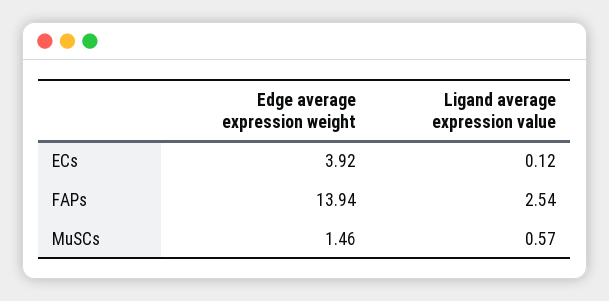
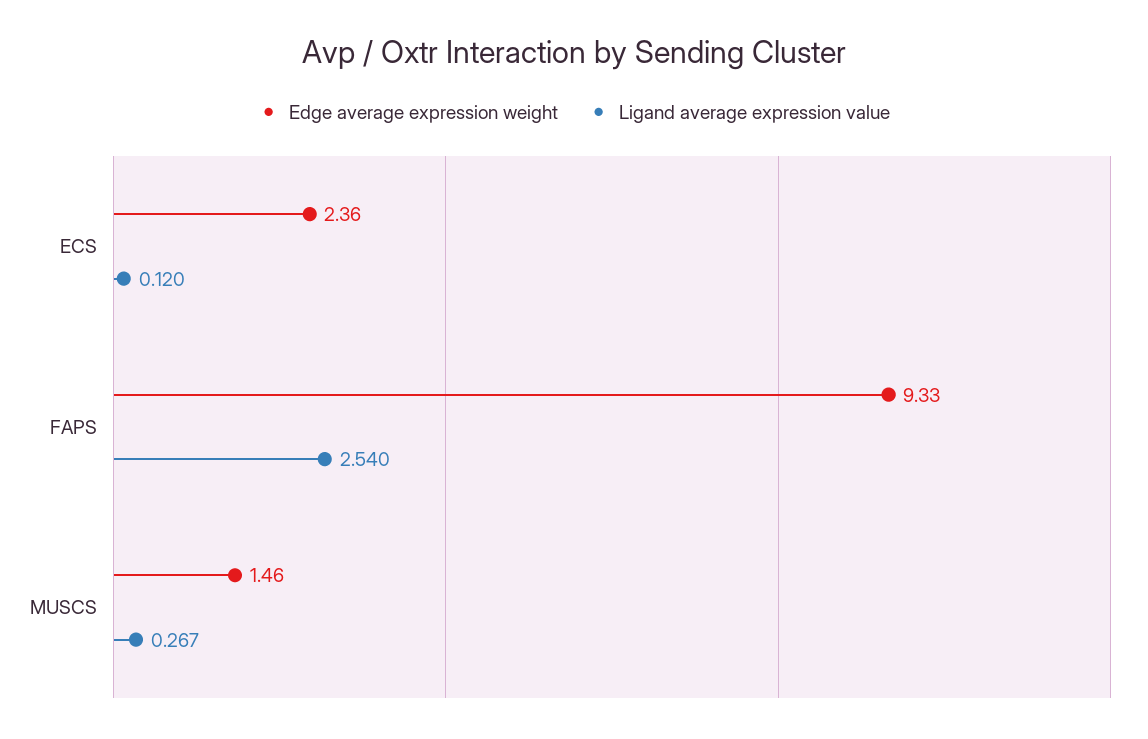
Edge average expression weight, ECs: 3.92 -> 2.36
Edge average expression weight, FAPs: 13.94 -> 9.33
Ligand average expression value, MuSCs: 0.57 -> 0.267

